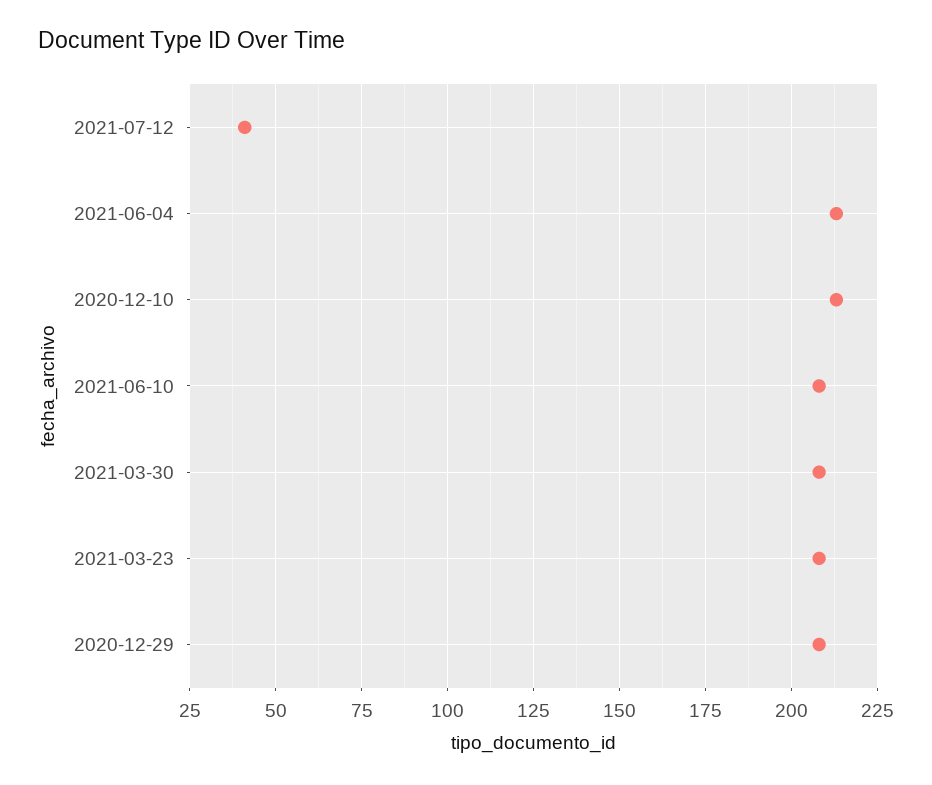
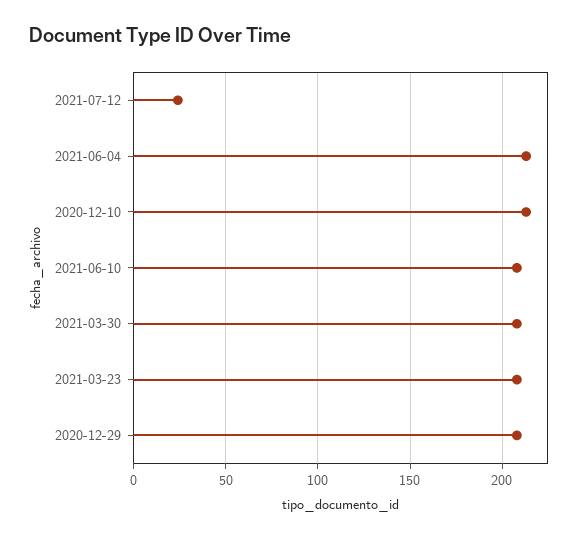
2021-07-12: 40 -> 25

